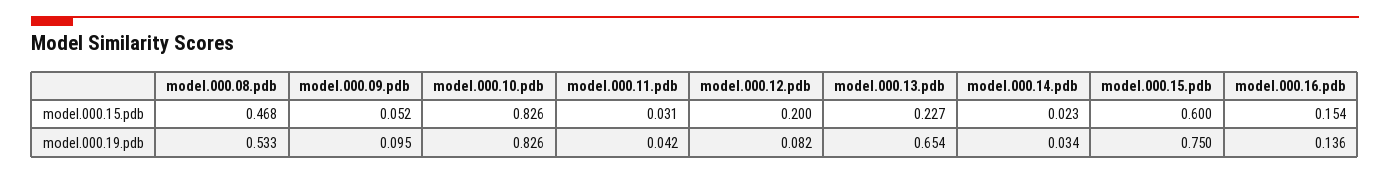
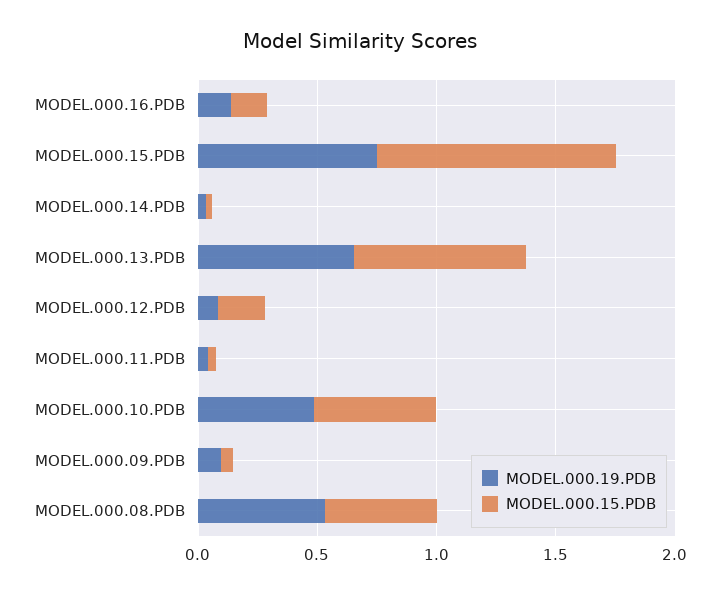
model.000.15.pdb, model.000.10.pdb: 0.826 -> 0.5
model.000.15.pdb, model.000.13.pdb: 0.227 -> 0.7
model.000.15.pdb, model.000.15.pdb: 0.6 -> 1
model.000.19.pdb, model.000.10.pdb: 0.826 -> 0.5

